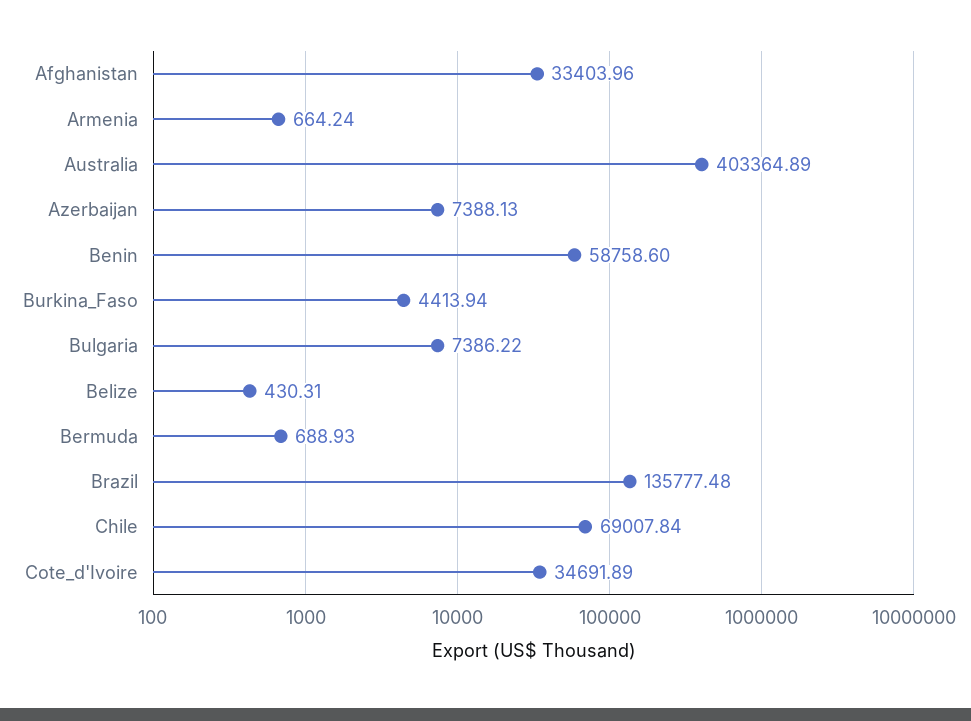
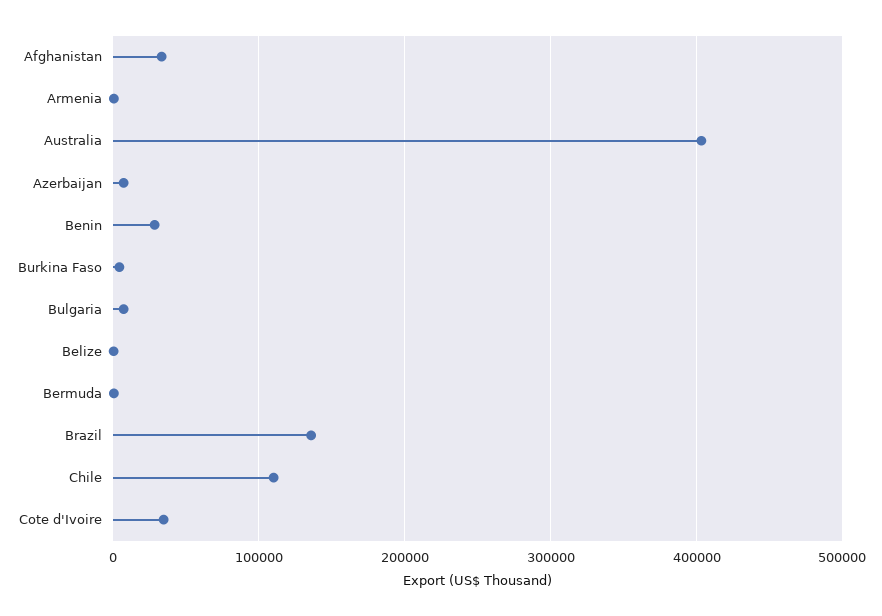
Benin: 58758.6 -> 30000
Chile: 69007.84 -> 110000

